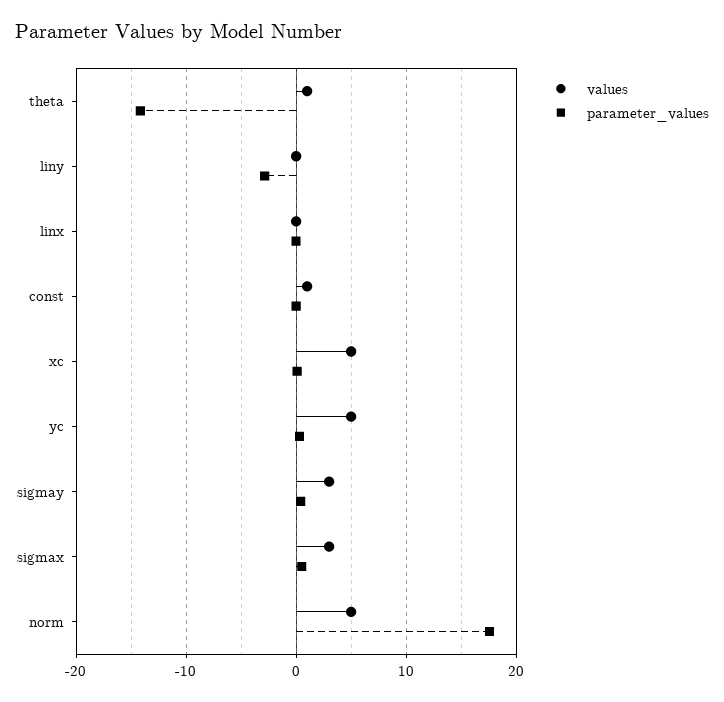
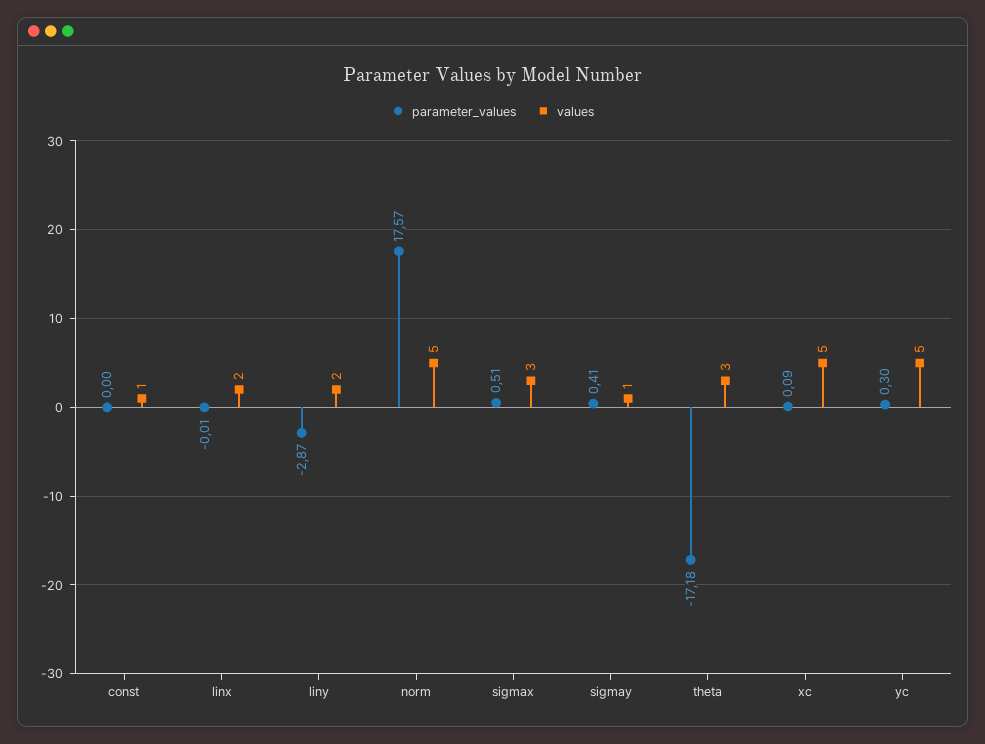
values, theta: 1 -> 3
parameter_values, theta: -14 -> -17.18
values, liny: 0 -> 2
values, linx: 0 -> 2
values, sigmay: 3 -> 1

